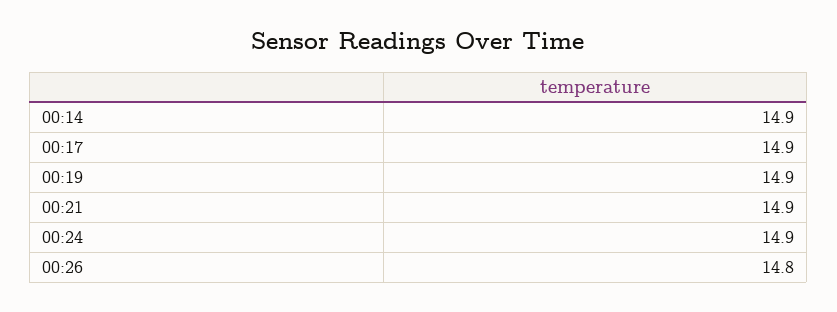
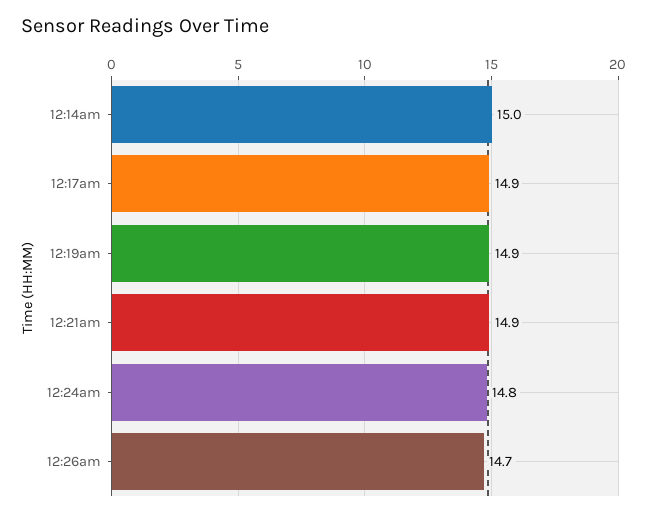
00:14: 14.9 -> 15
00:24: 14.9 -> 14.8
00:26: 14.8 -> 14.7

